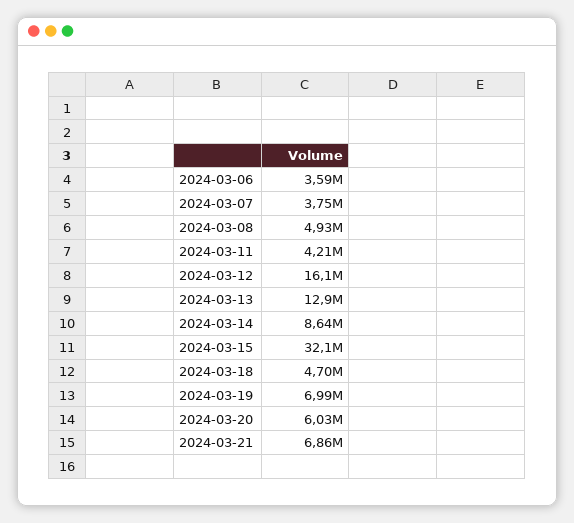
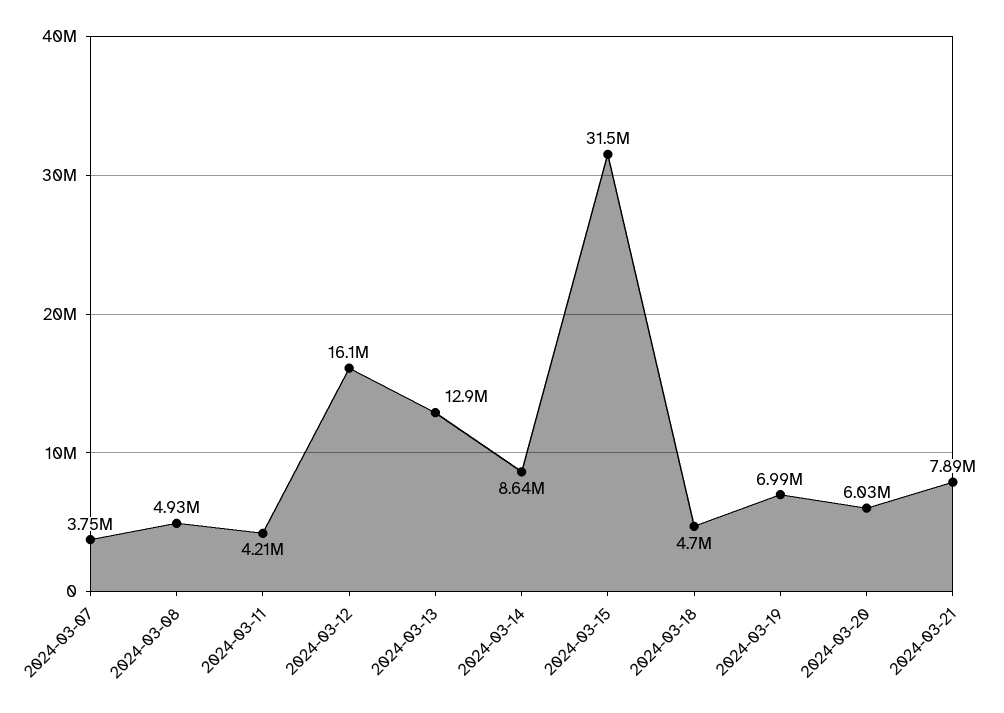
2024-03-06: 3590000 -> none
2024-03-15: 32100000 -> 31500000
2024-03-21: 6860000 -> 7890000

